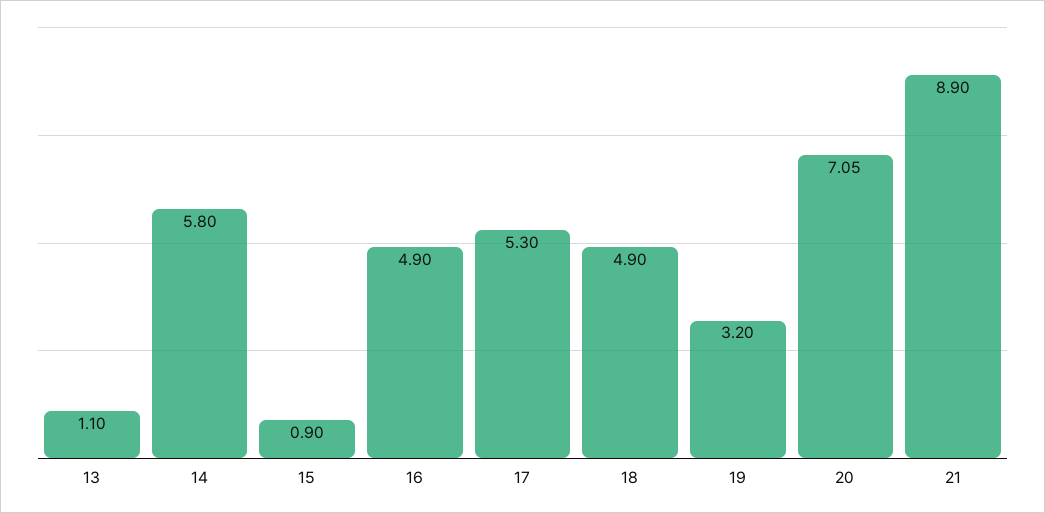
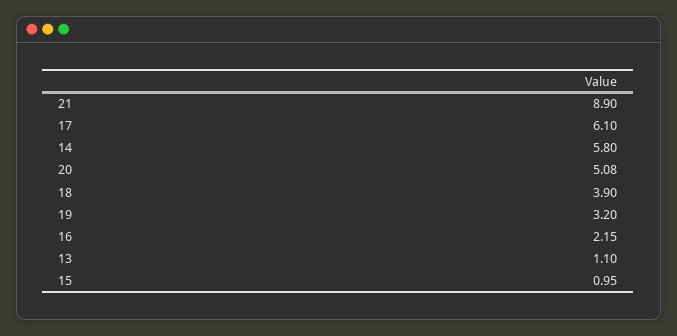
15: 0.9 -> 0.95
16: 4.9 -> 2.15
17: 5.3 -> 6.1
18: 4.9 -> 3.9
20: 7.05 -> 5.08

